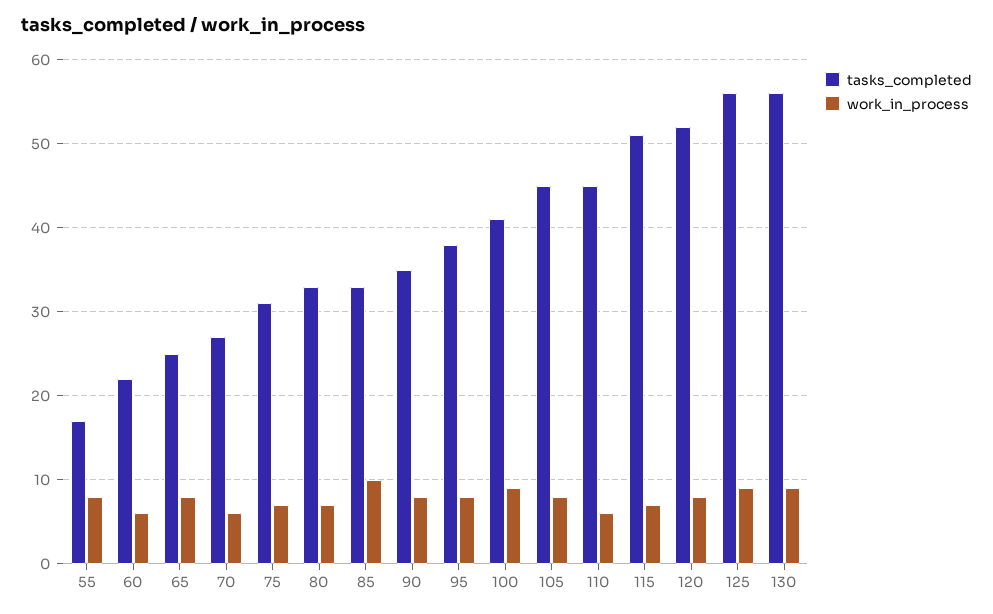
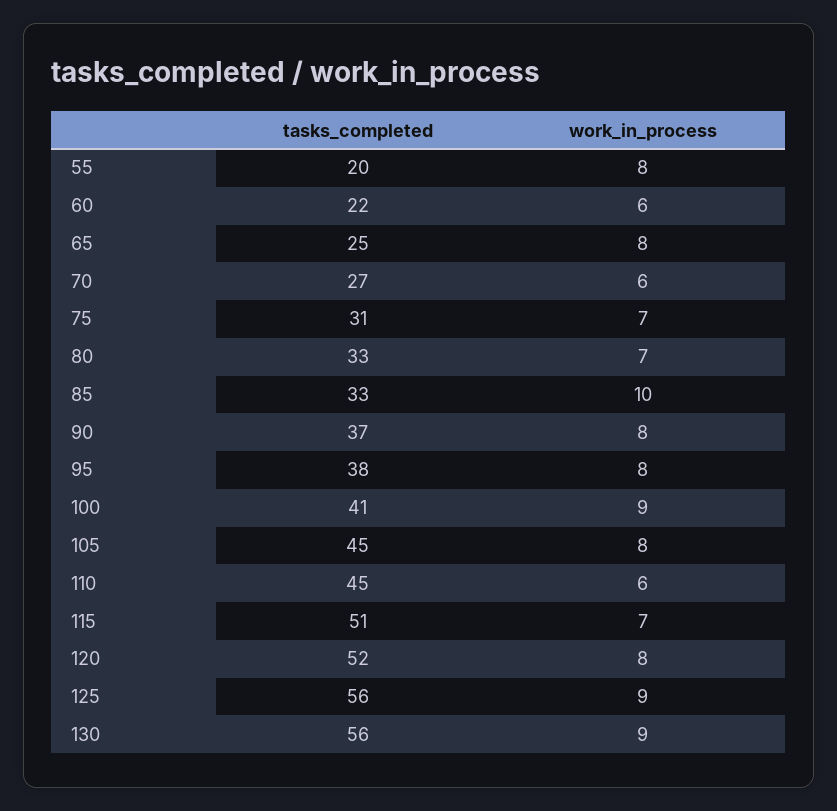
tasks_completed, 55: 17 -> 20
tasks_completed, 90: 35 -> 37

